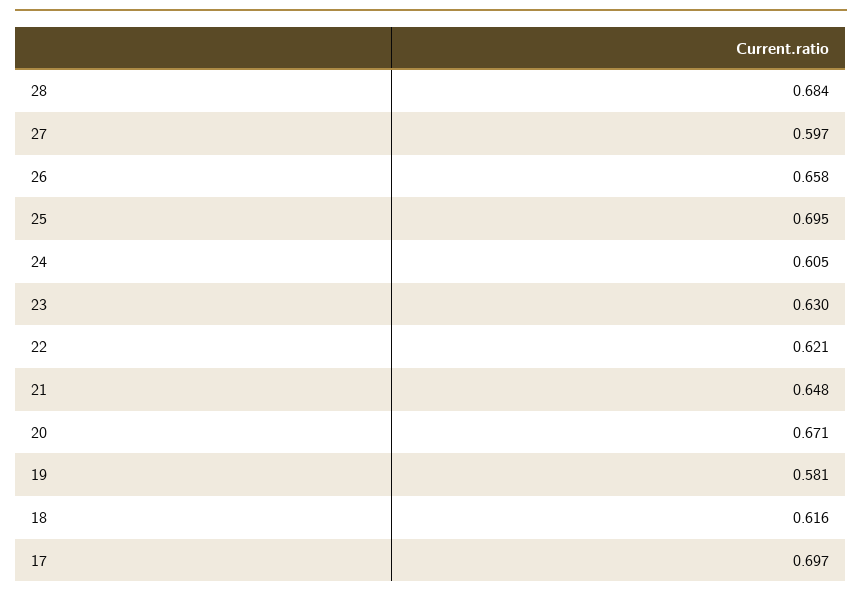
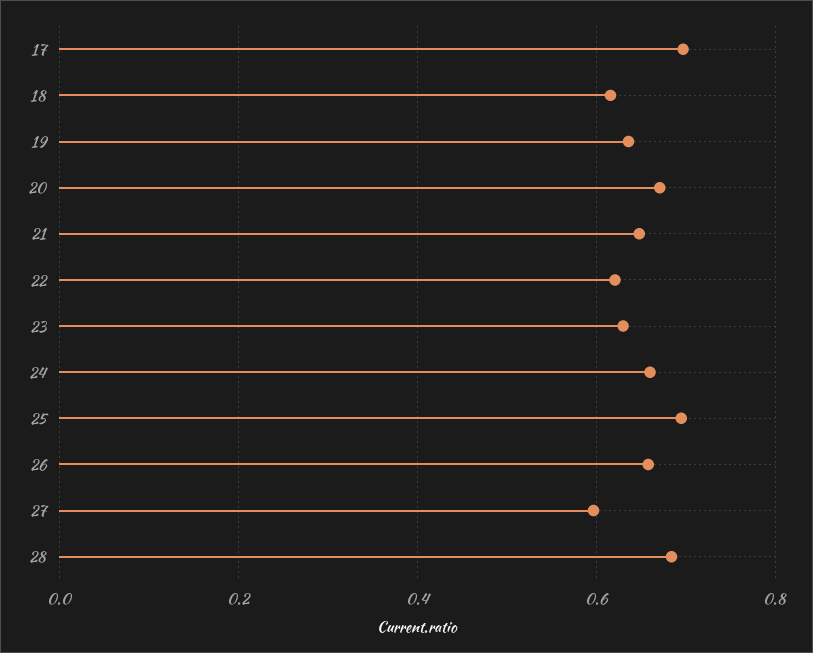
24: 0.605 -> 0.66
19: 0.581 -> 0.64

